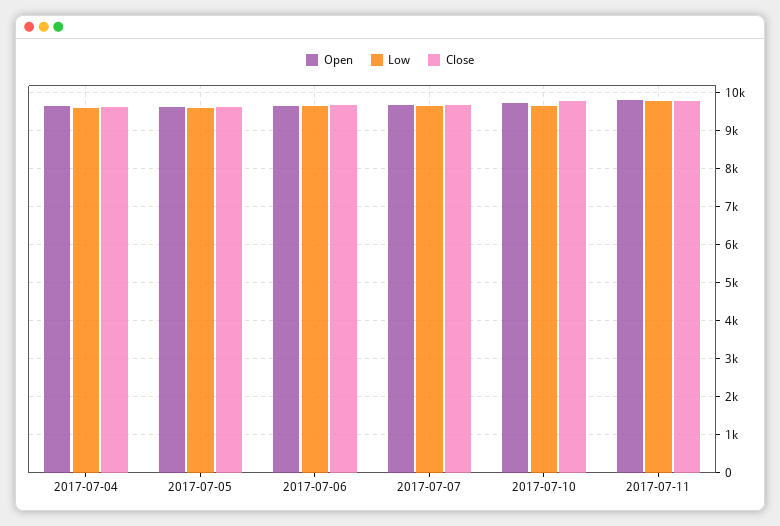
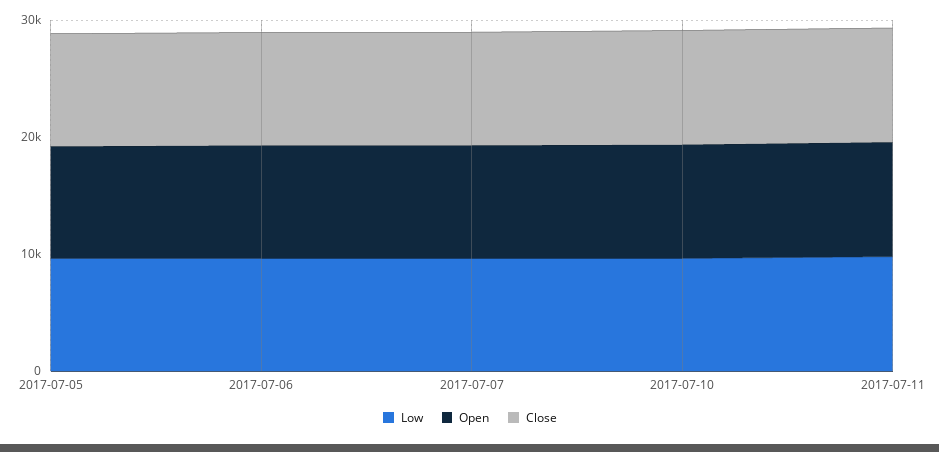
Open, 2017-07-04: 9600 -> none
Low, 2017-07-04: 9600 -> none
Close, 2017-07-04: 9600 -> none

